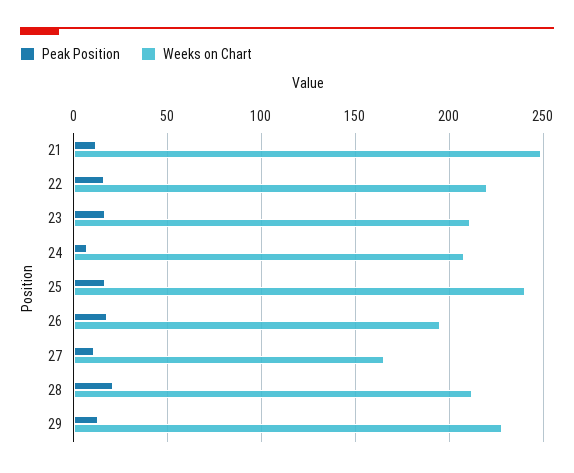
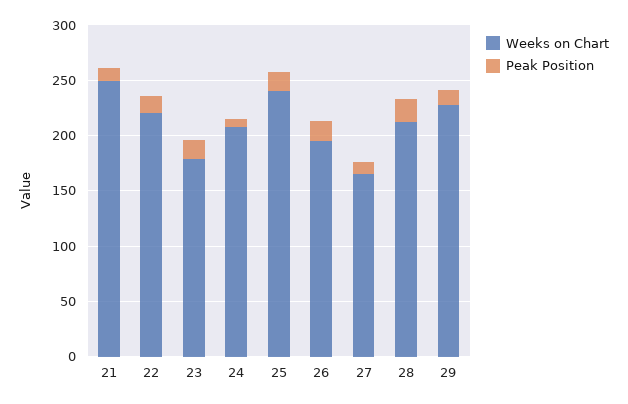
Weeks on Chart, 23: 210 -> 180

